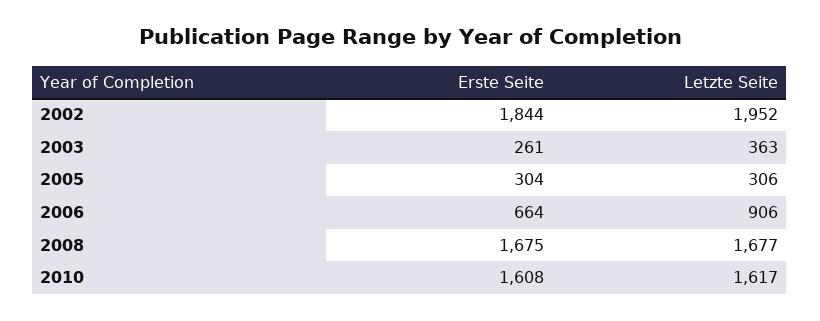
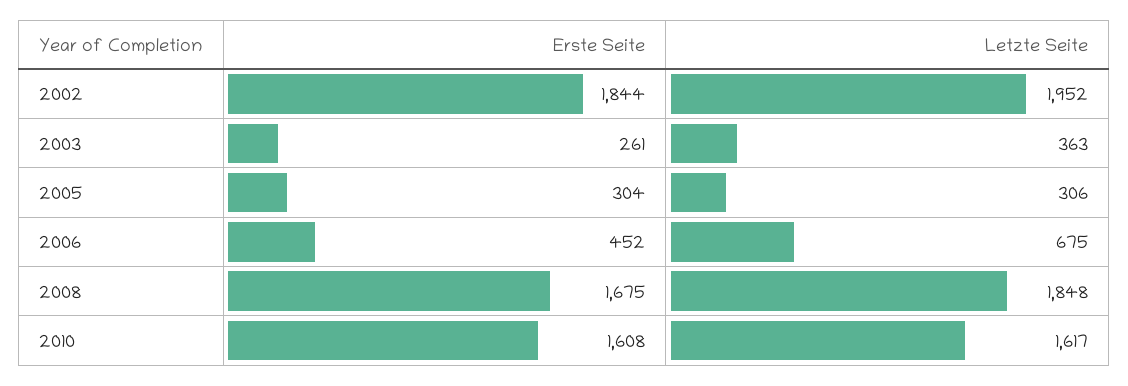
Erste Seite, 2006: 664 -> 452
Letzte Seite, 2006: 906 -> 675
Letzte Seite, 2008: 1677 -> 1848

